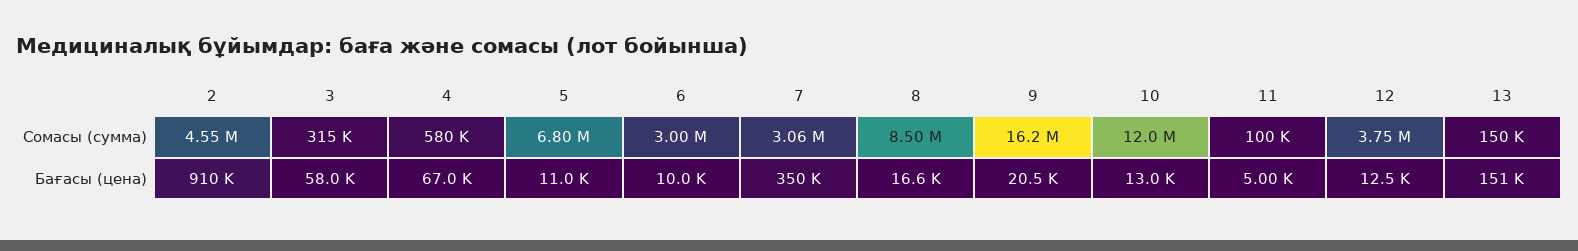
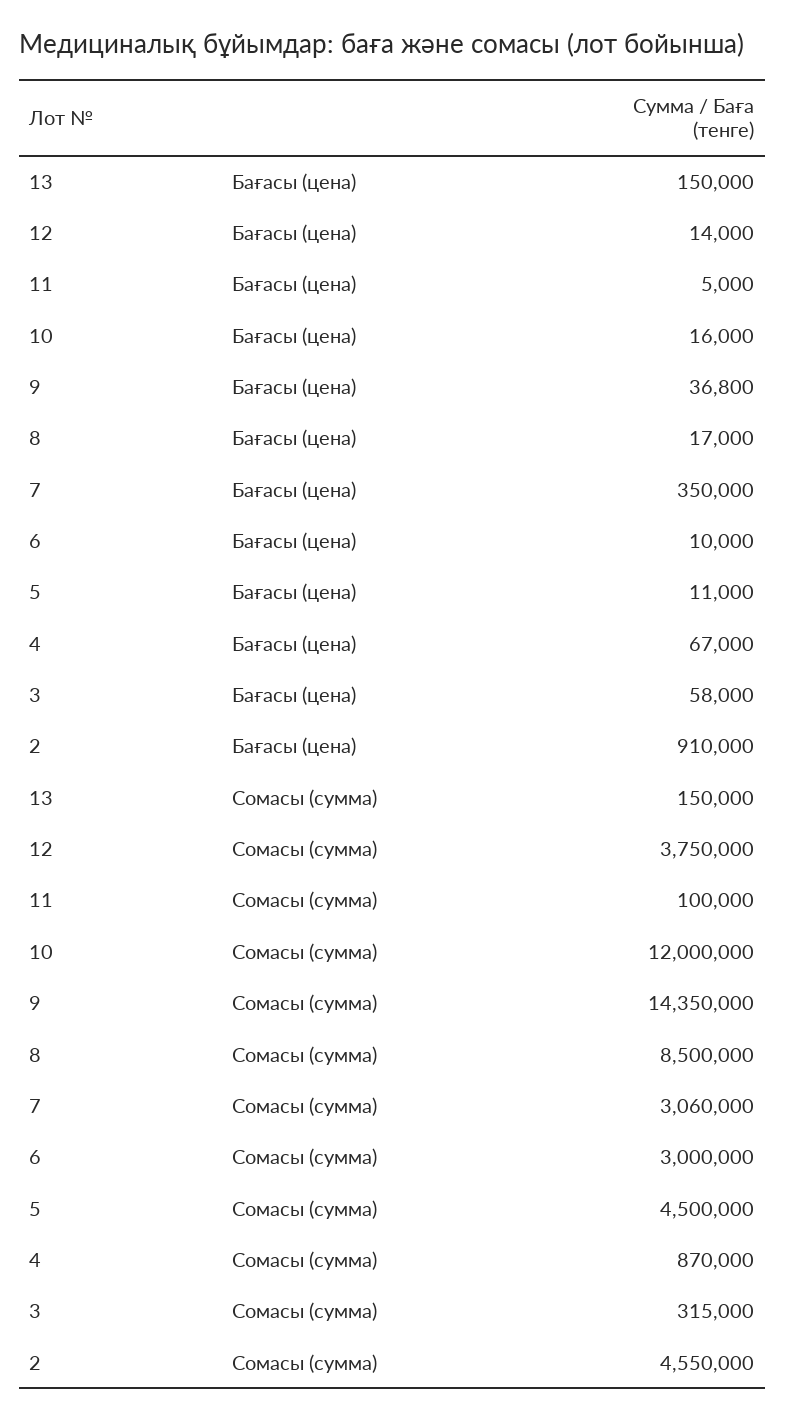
4, Сомасы (сумма): 580000 -> 870000
5, Сомасы (сумма): 6800000 -> 4500000
9, Сомасы (сумма): 16200000 -> 14350000
8, Бағасы (цена): 16600 -> 17000
9, Бағасы (цена): 20500 -> 36800
10, Бағасы (цена): 13000 -> 16000
12, Бағасы (цена): 12500 -> 14000
13, Бағасы (цена): 151000 -> 150000

